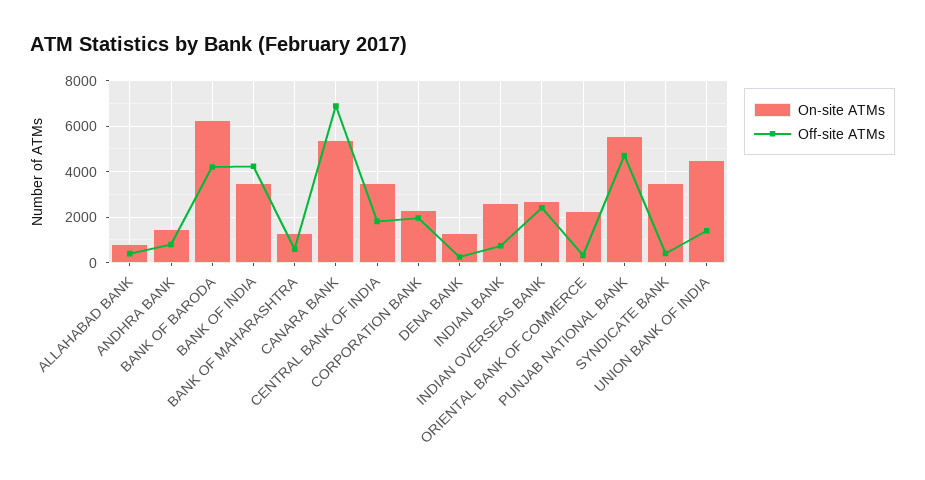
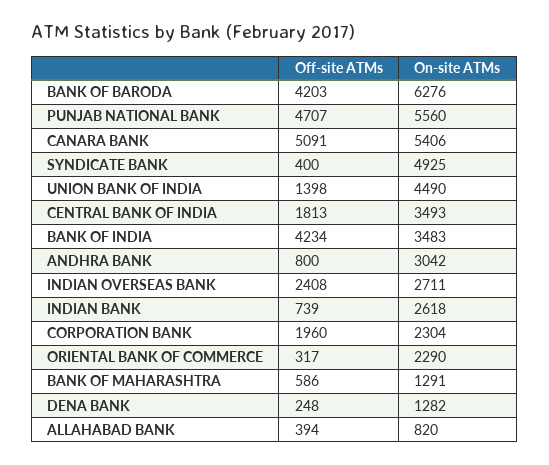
On-site ATMs, ANDHRA BANK: 1500 -> 3042
Off-site ATMs, CANARA BANK: 7000 -> 5091
On-site ATMs, SYNDICATE BANK: 3500 -> 4925

